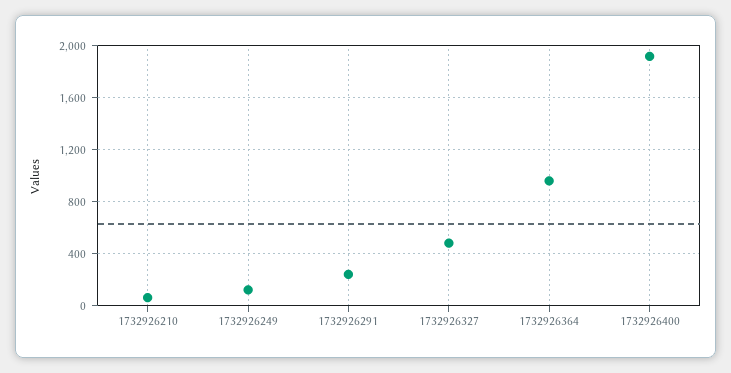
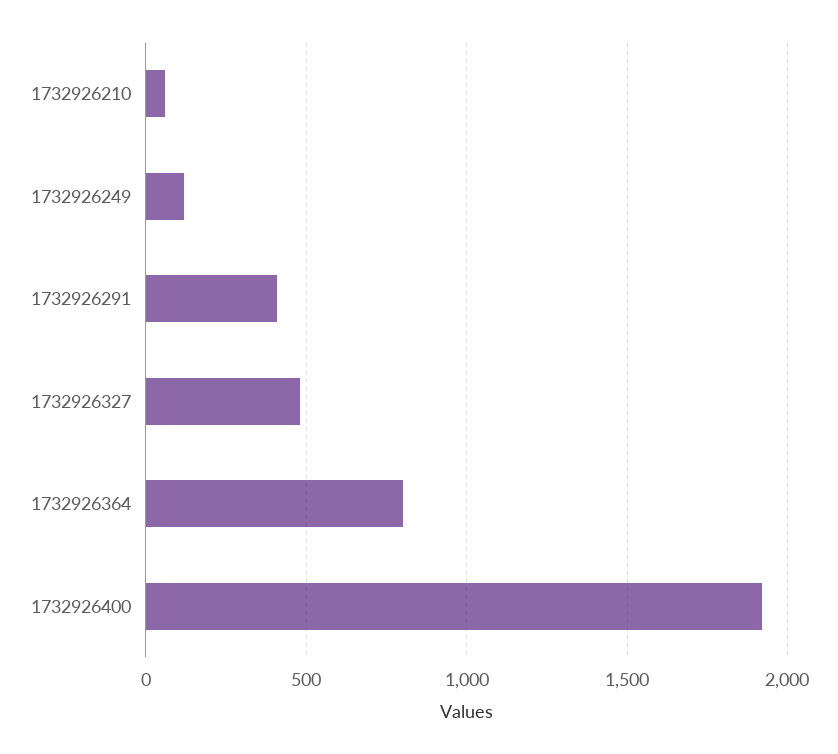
1732926291: 250 -> 400
1732926364: 950 -> 800

